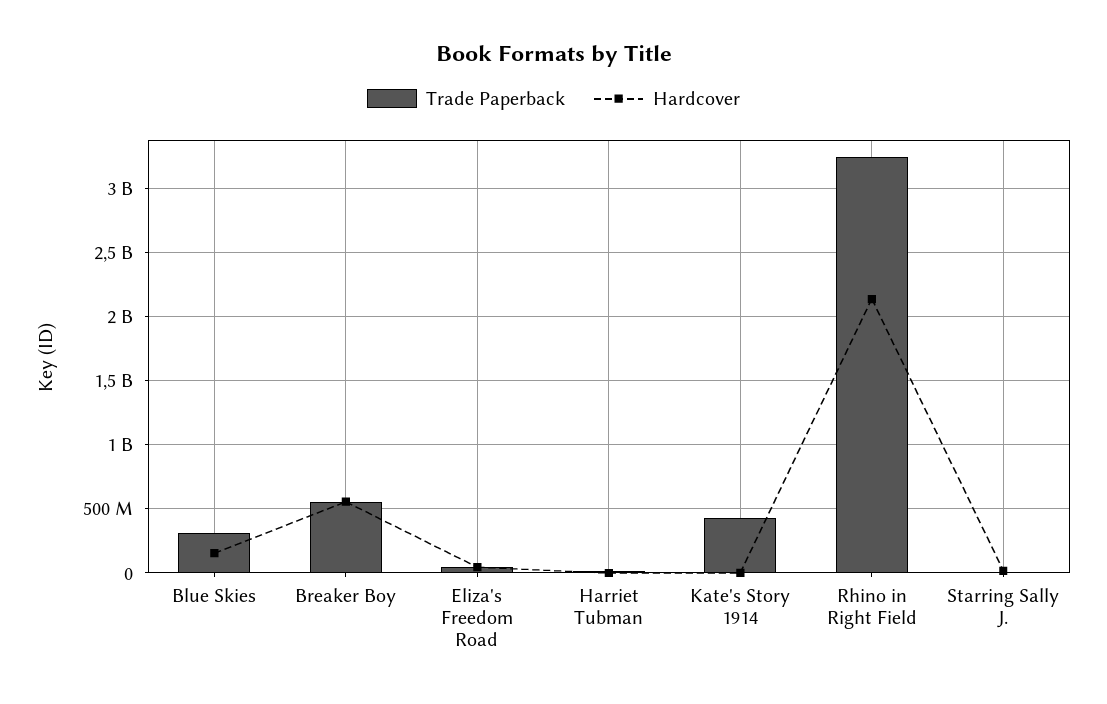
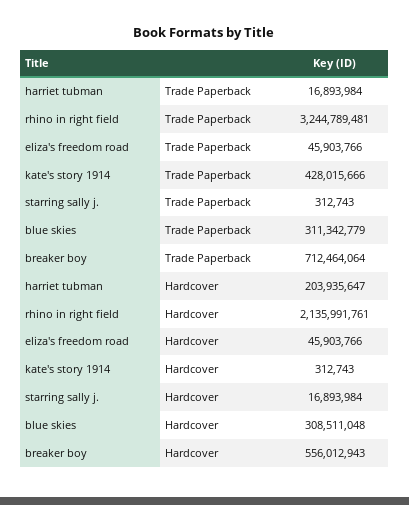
Hardcover, Blue Skies: 150000000 -> 308511048
Trade Paperback, Breaker Boy: 550000000 -> 712464064
Hardcover, Harriet Tubman: 0 -> 203935647

